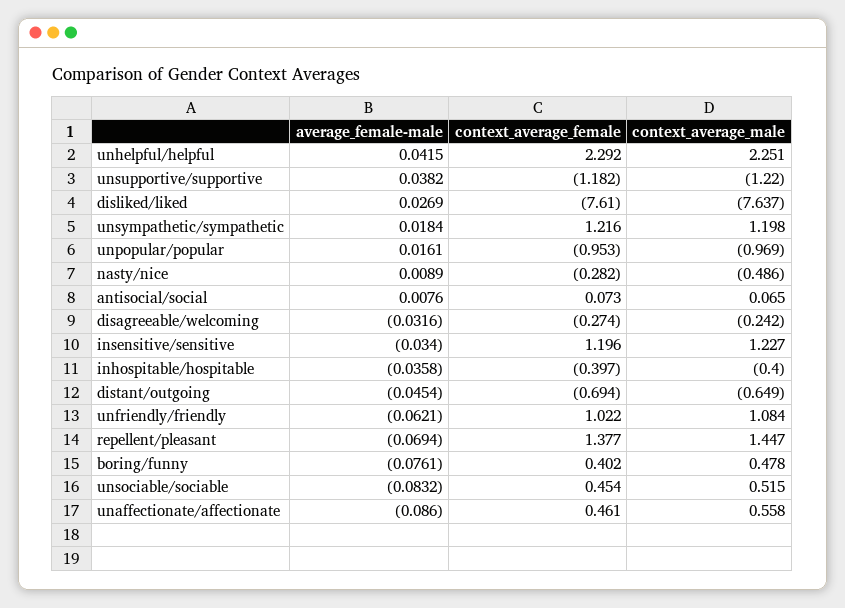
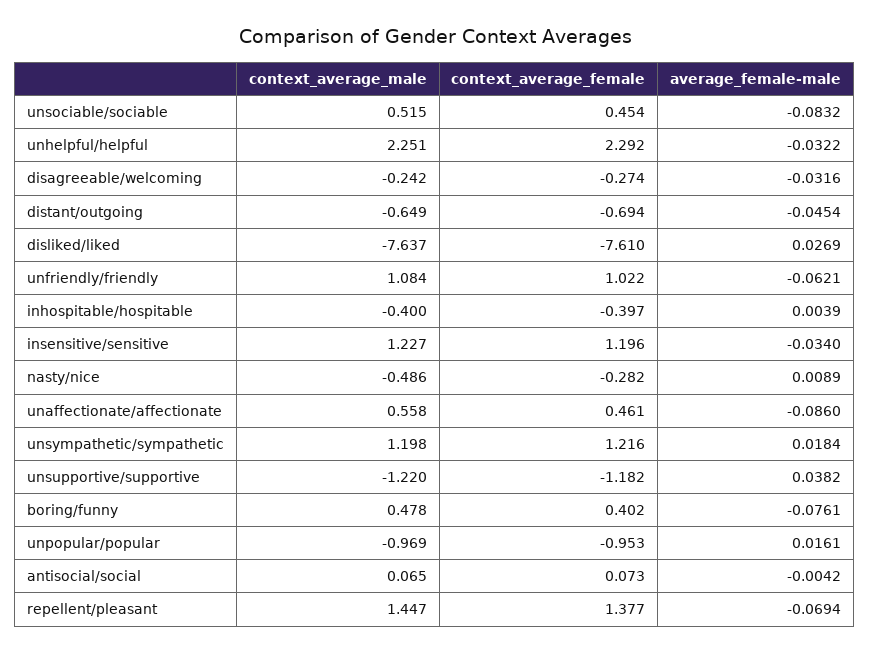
average_female-male, unhelpful/helpful: 0.0415 -> -0.0322
average_female-male, antisocial/social: 0.0076 -> -0.0042
average_female-male, inhospitable/hospitable: -0.0358 -> 0.0039

